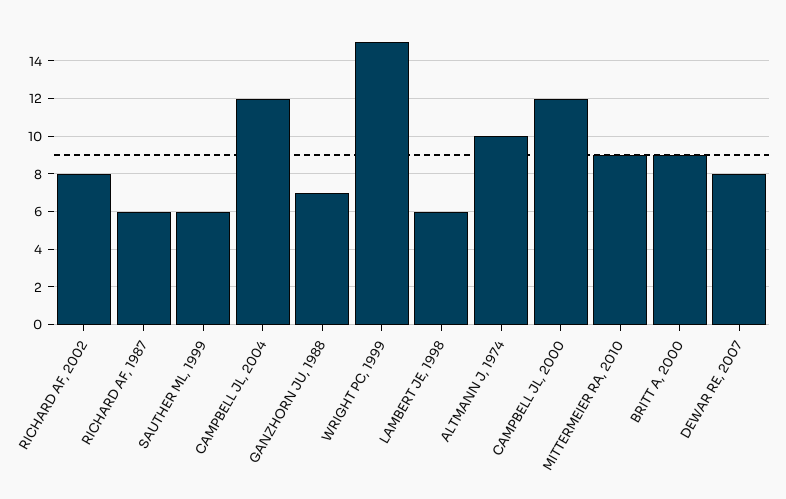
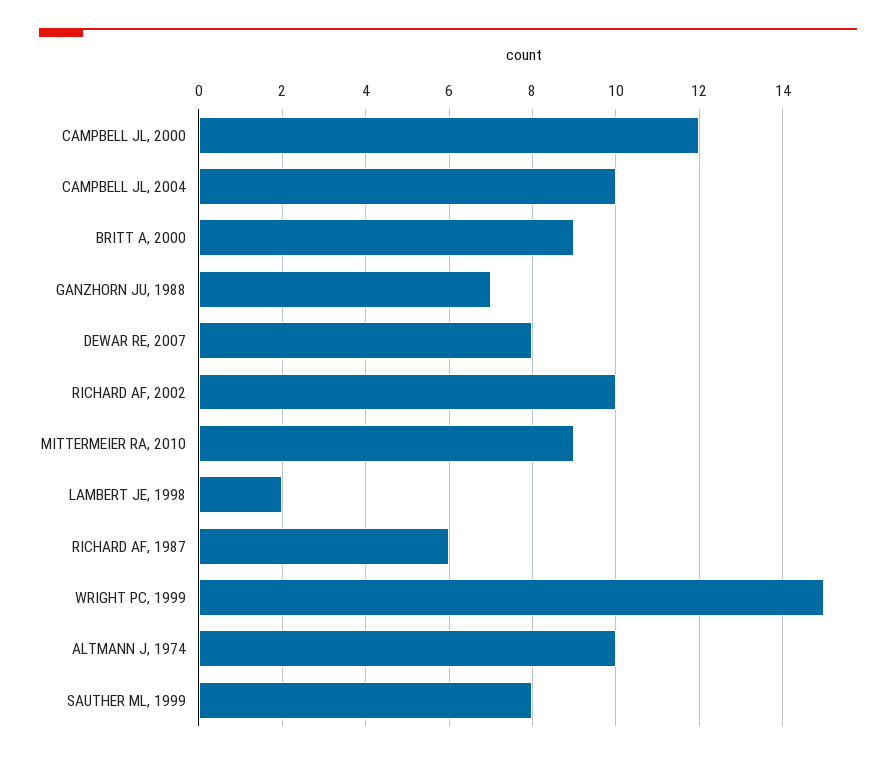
RICHARD AF, 2002: 8 -> 10
SAUTHER ML, 1999: 6 -> 8
CAMPBELL JL, 2004: 12 -> 10
LAMBERT JE, 1998: 6 -> 2

